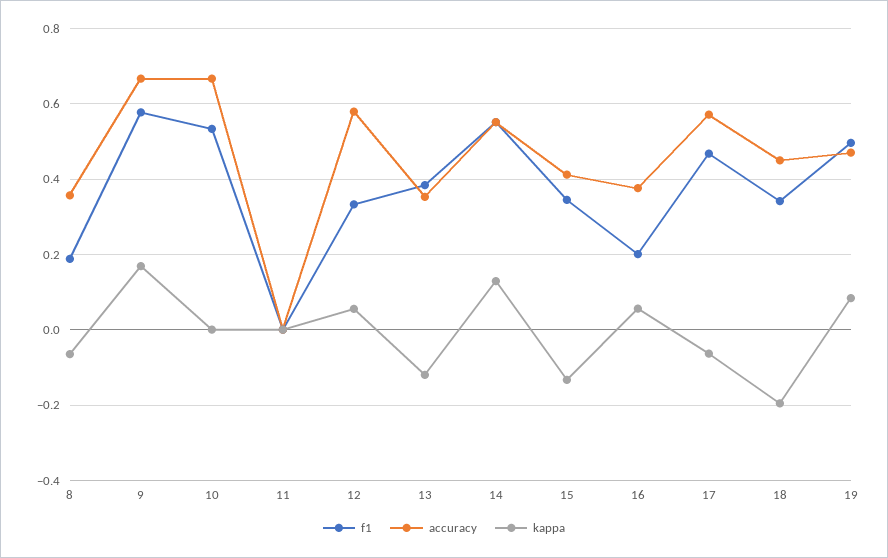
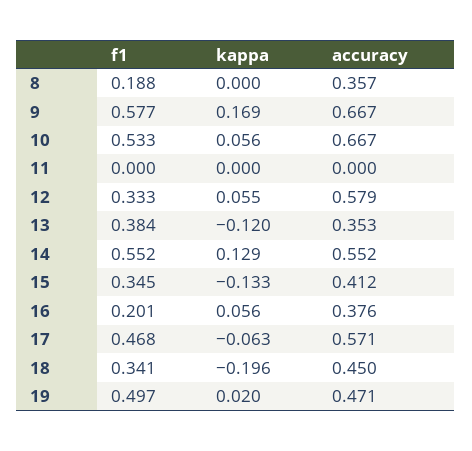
kappa, 8: -0.06 -> 0
kappa, 10: 0 -> 0.056
kappa, 19: 0.08 -> 0.02

